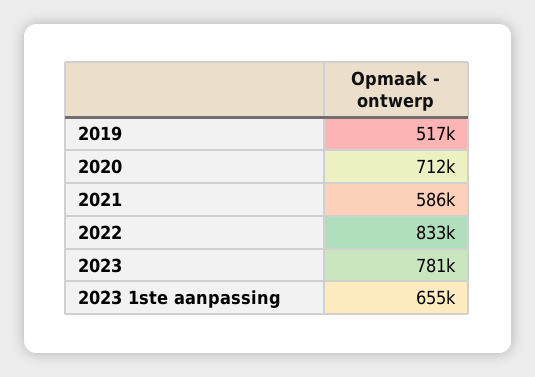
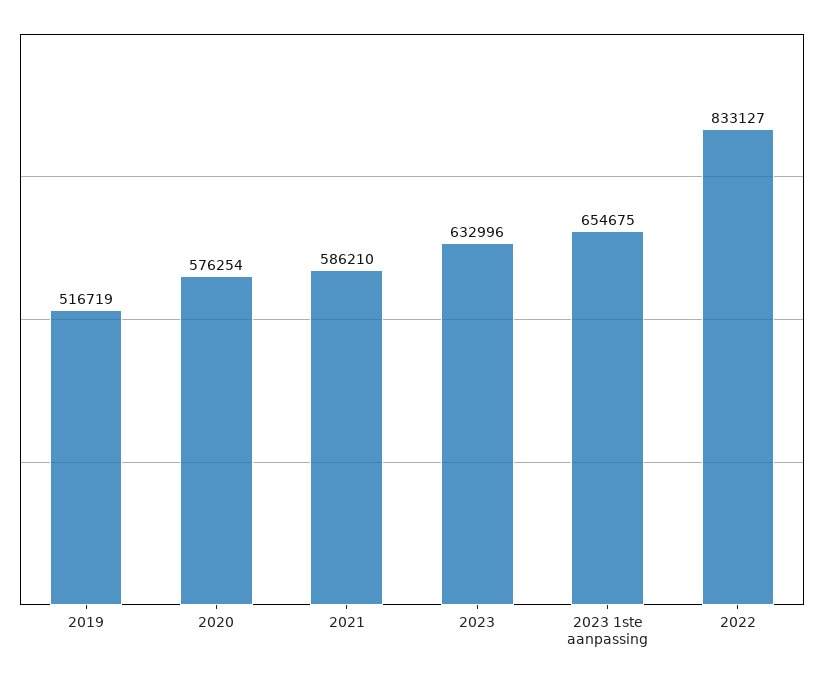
2020: 712000 -> 576254
2023: 781000 -> 632996

